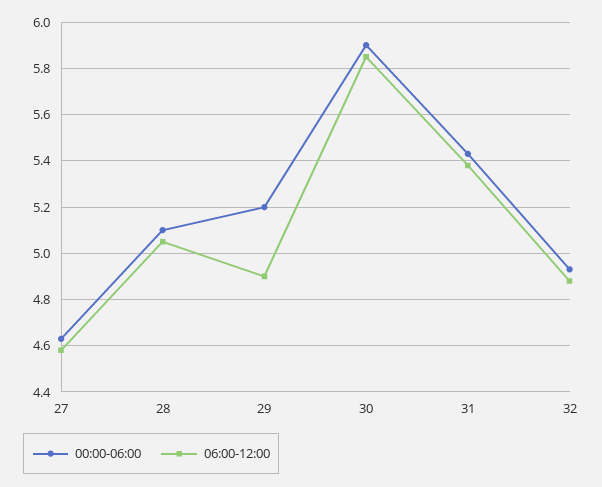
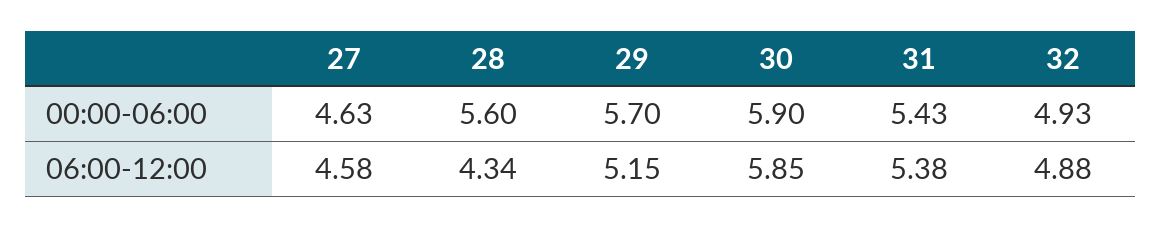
00:00-06:00, 28: 5.1 -> 5.6
06:00-12:00, 28: 5.05 -> 4.34
00:00-06:00, 29: 5.2 -> 5.7
06:00-12:00, 29: 4.9 -> 5.15

